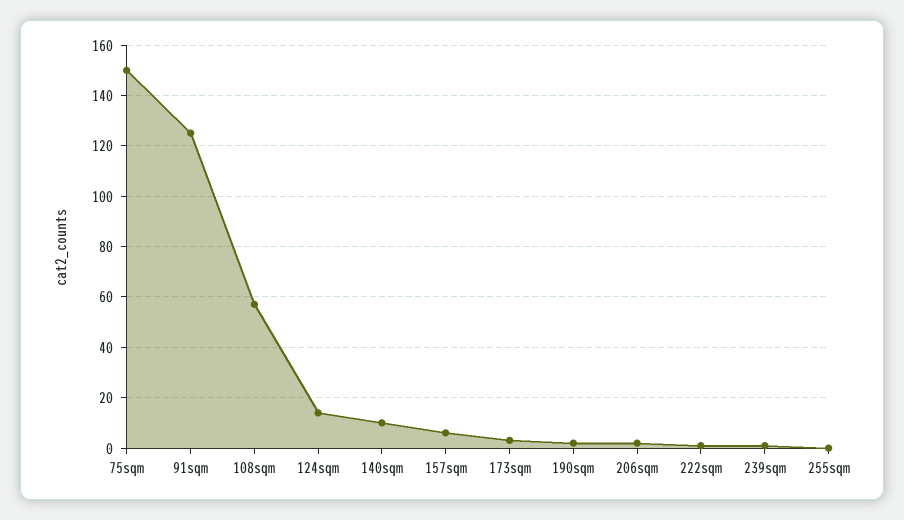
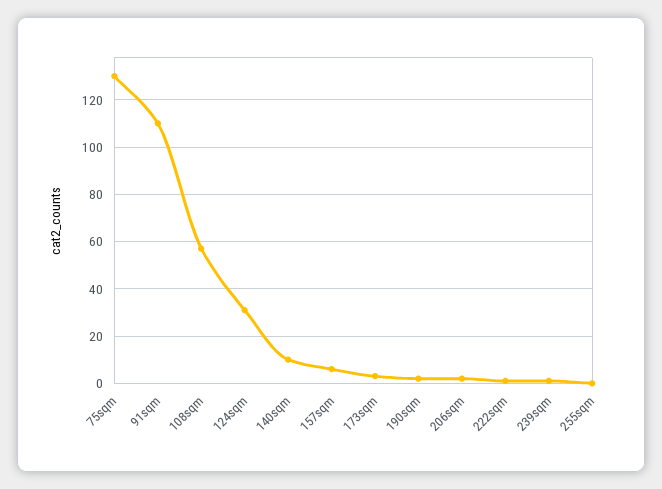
75sqm: 150 -> 130
91sqm: 125 -> 110
124sqm: 15 -> 30

